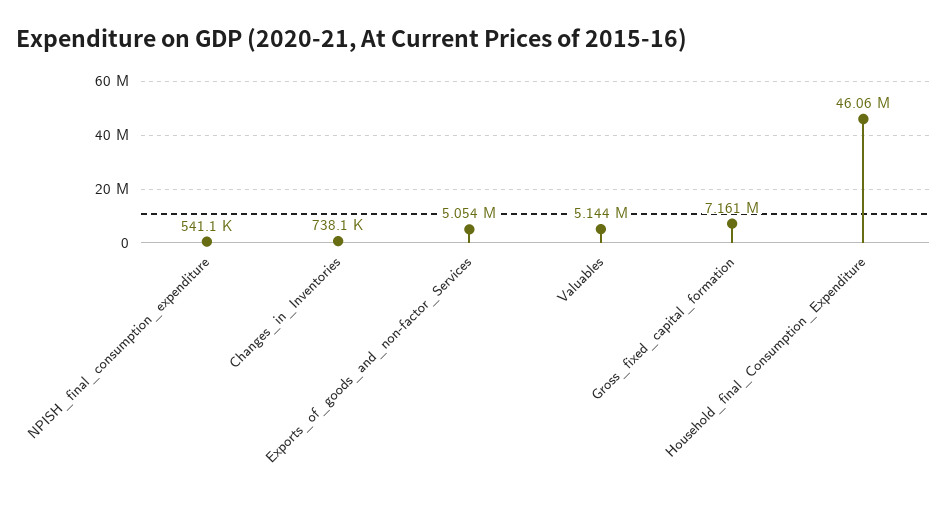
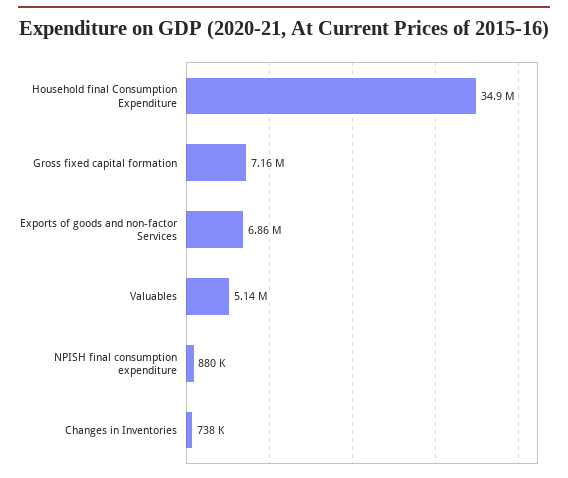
NPISH_final_consumption_expenditure: 541100 -> 880000
Exports_of_goods_and_non-factor_Services: 5054000 -> 6860000
Household_final_Consumption_Expenditure: 46060000 -> 34900000

